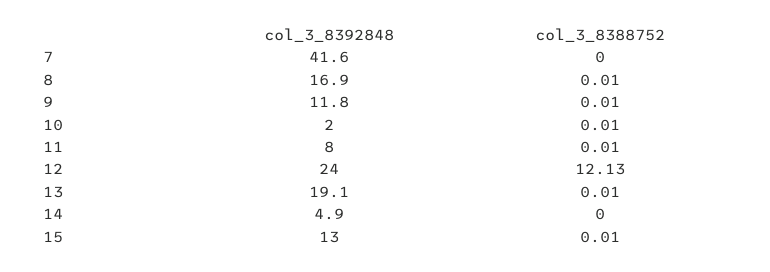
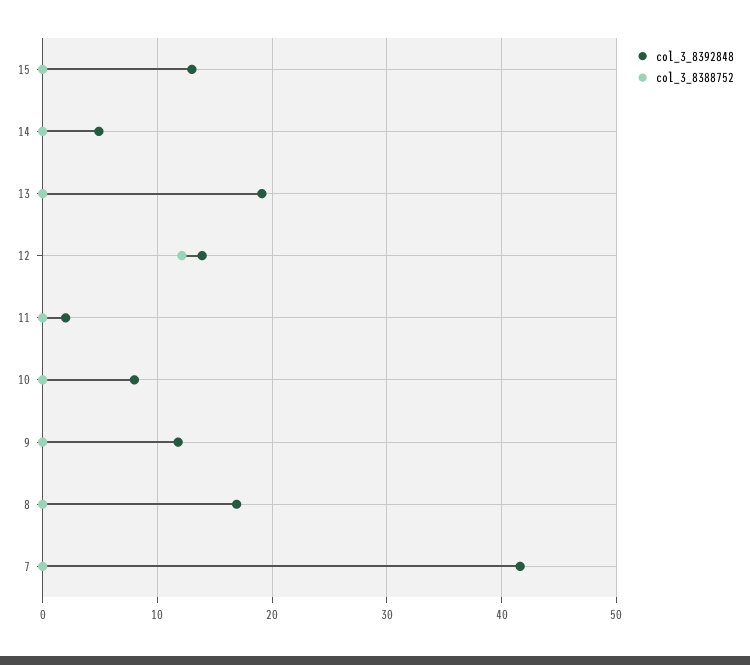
col_3_8392848, 10: 2 -> 8
col_3_8392848, 11: 8 -> 2
col_3_8392848, 12: 24 -> 14

